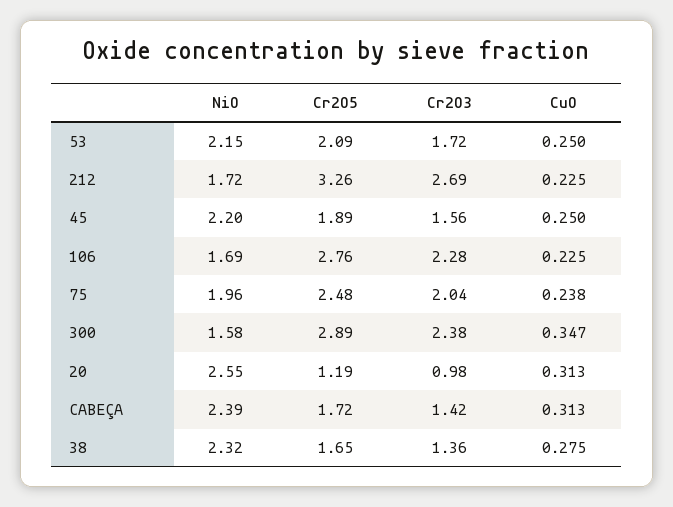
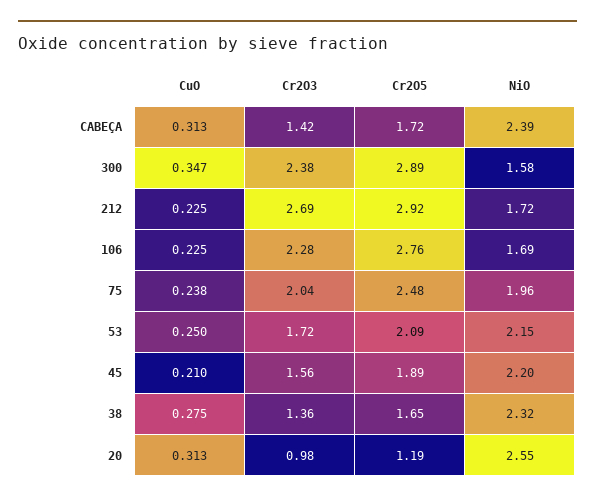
Cr2O5, 212: 3.26 -> 2.92
CuO, 45: 0.25 -> 0.21

